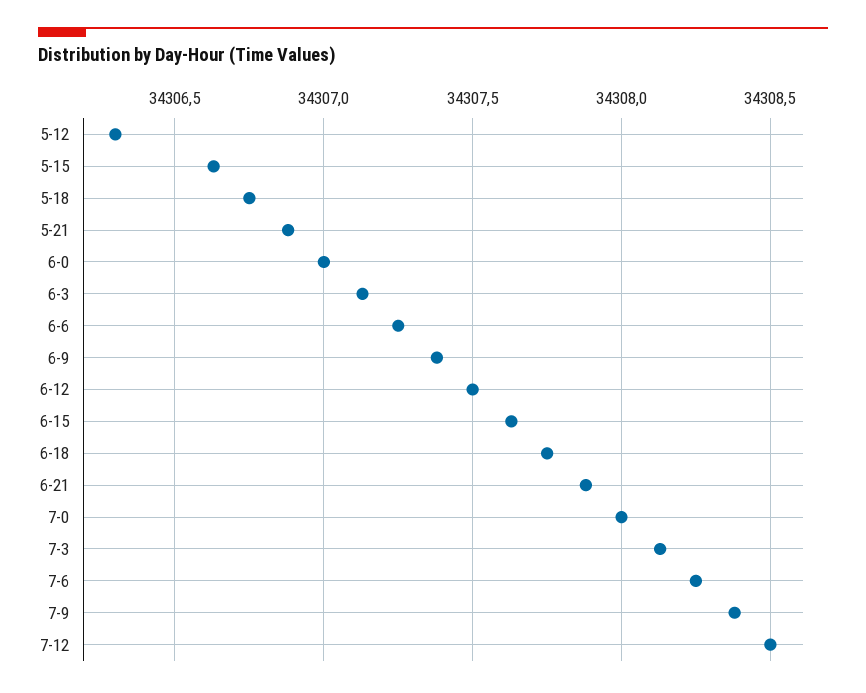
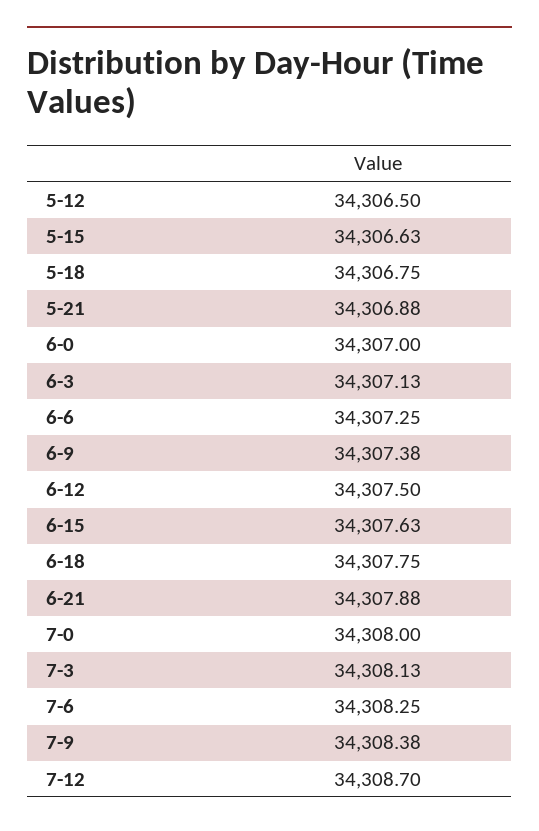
5-12: 34306.3 -> 34306.5
7-12: 34308.5 -> 34308.7

